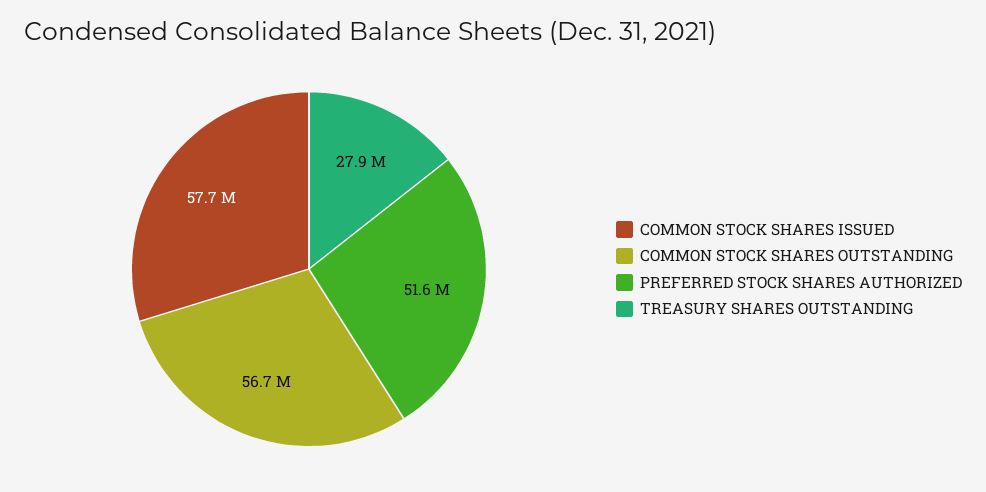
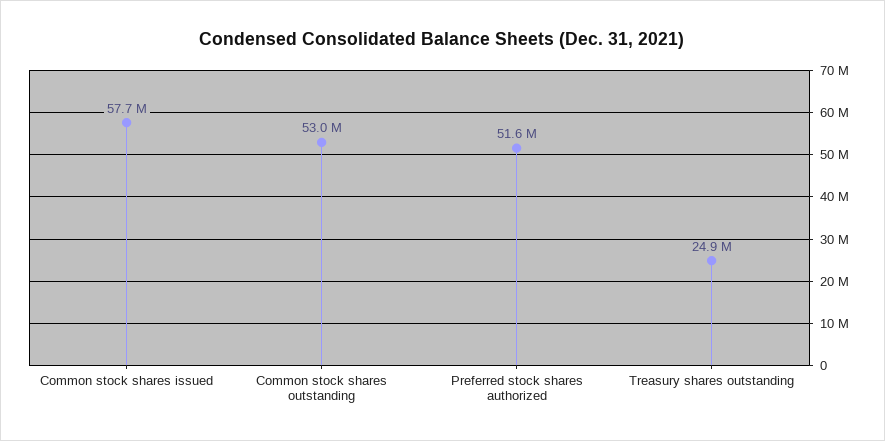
COMMON STOCK SHARES OUTSTANDING: 56700000 -> 53000000
TREASURY SHARES OUTSTANDING: 27900000 -> 24900000

